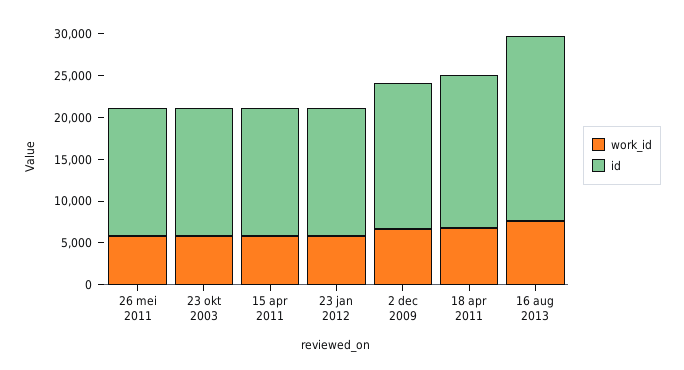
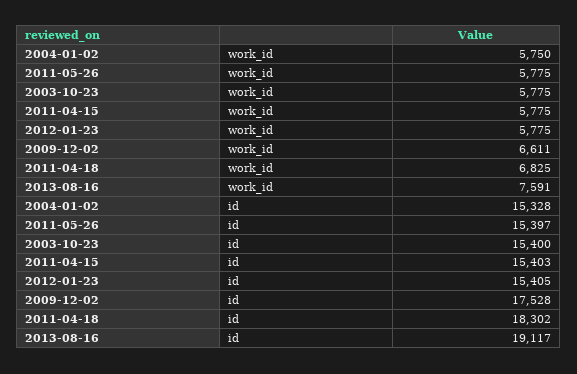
id, 16 aug 2013: 22000 -> 19117
work_id, 2004-01-02: none -> 5750
id, 2004-01-02: none -> 15328

